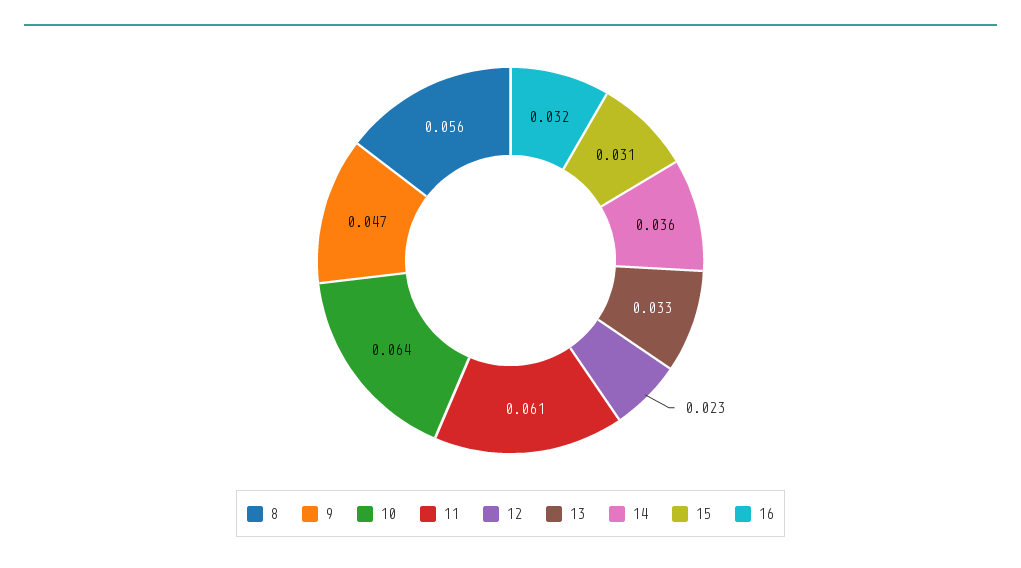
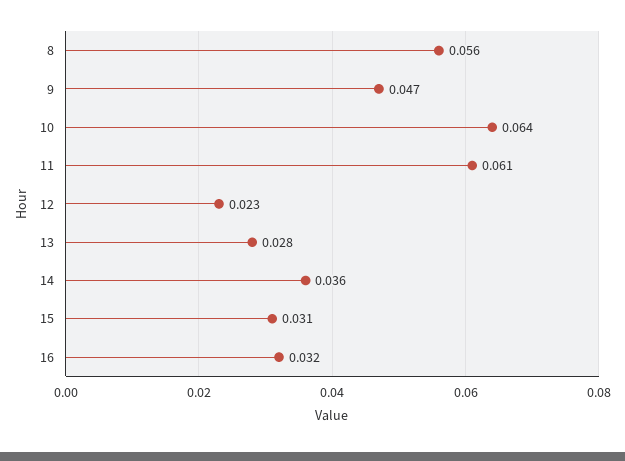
13: 0.033 -> 0.028

